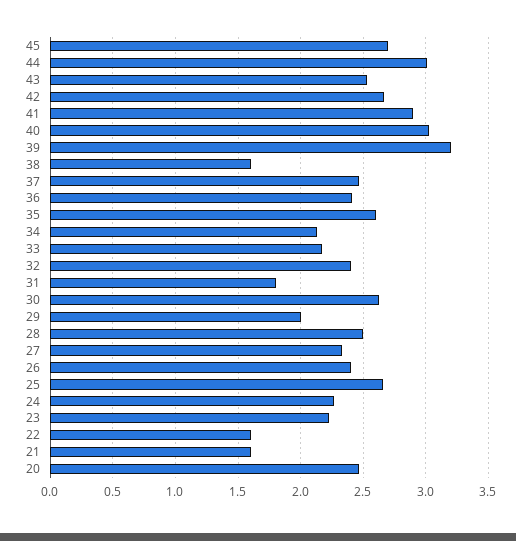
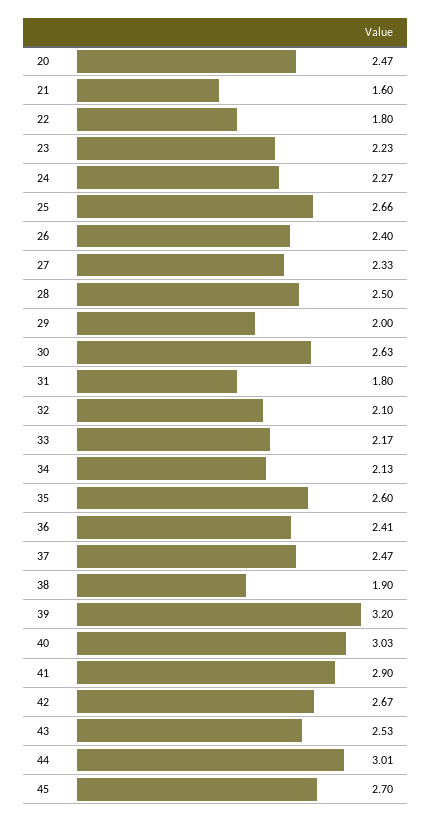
38: 1.6 -> 1.9
32: 2.4 -> 2.1
22: 1.6 -> 1.8

